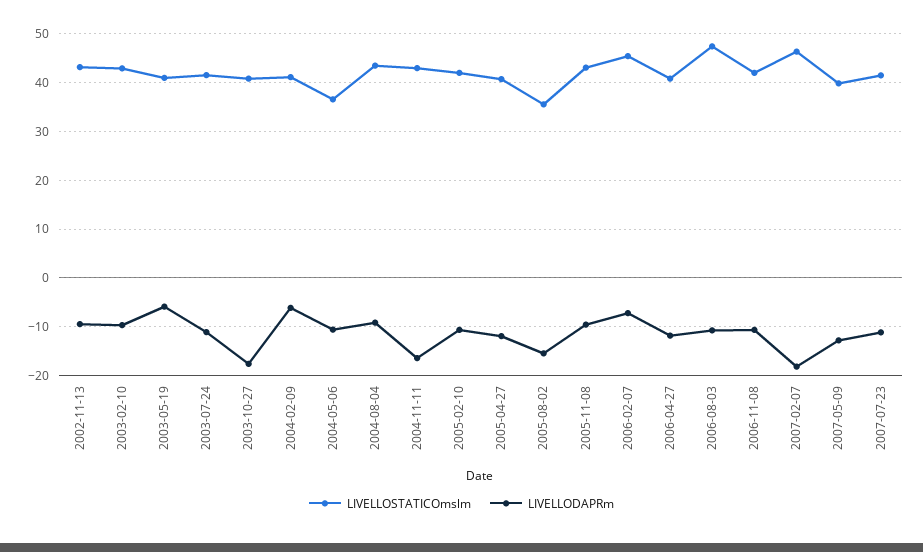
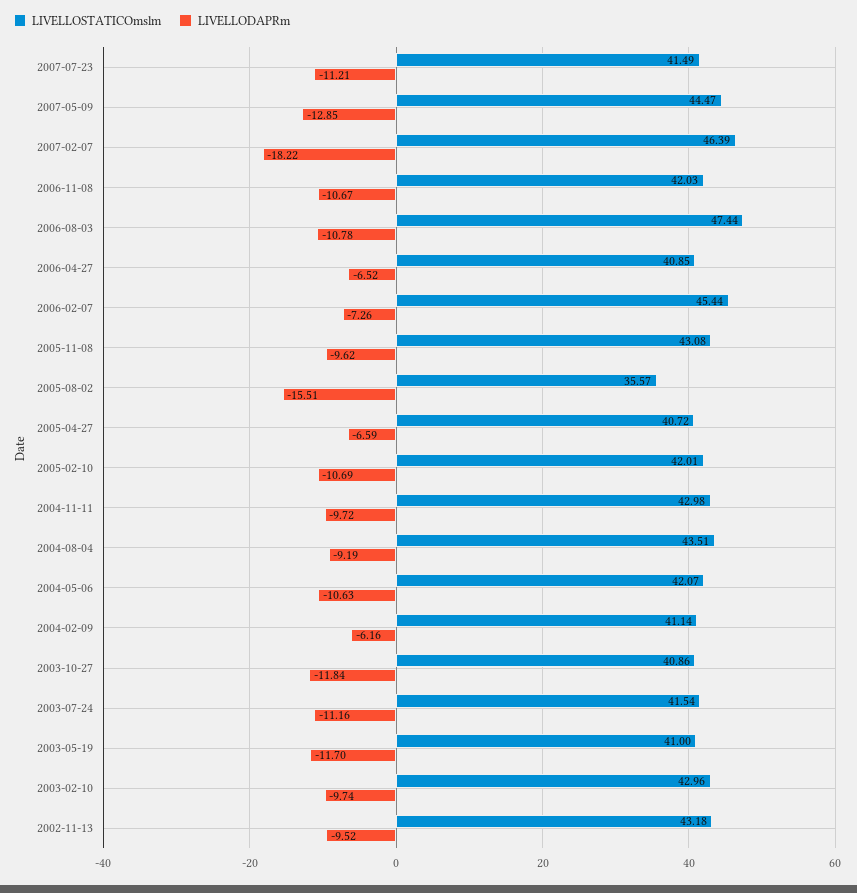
LIVELLODAPRm, 2003-05-19: -6 -> -11.7
LIVELLODAPRm, 2003-10-27: -18 -> -11.84
LIVELLOSTATICOmslm, 2004-05-06: 36 -> 42.07
LIVELLODAPRm, 2004-11-11: -16 -> -9.72
LIVELLODAPRm, 2005-04-27: -12 -> -6.59
LIVELLODAPRm, 2006-04-27: -12 -> -6.52
LIVELLOSTATICOmslm, 2007-05-09: 40 -> 44.47

